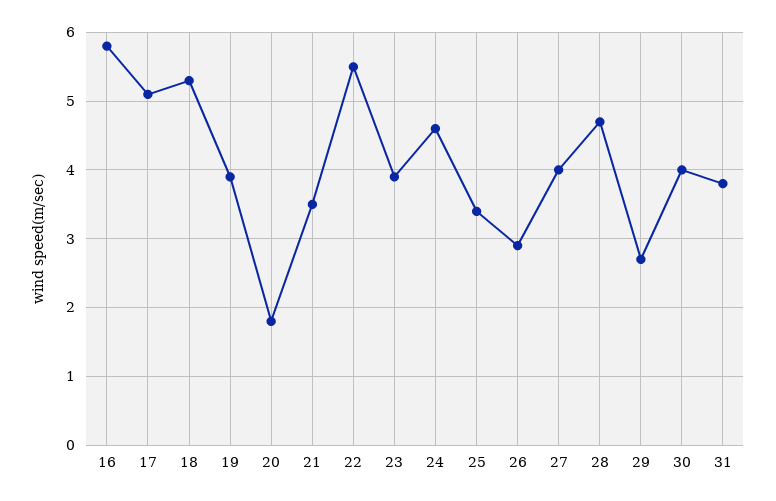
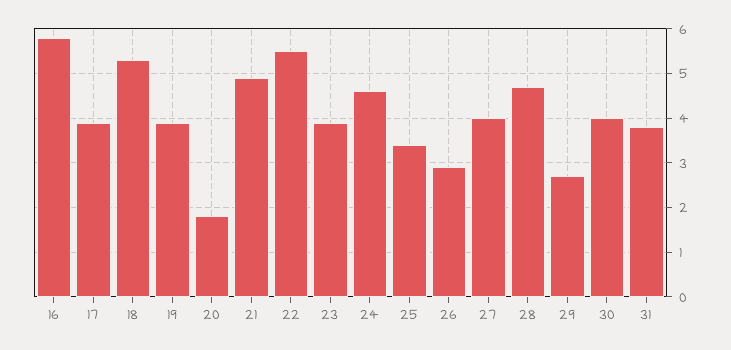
17: 5.1 -> 4
21: 3.5 -> 5

